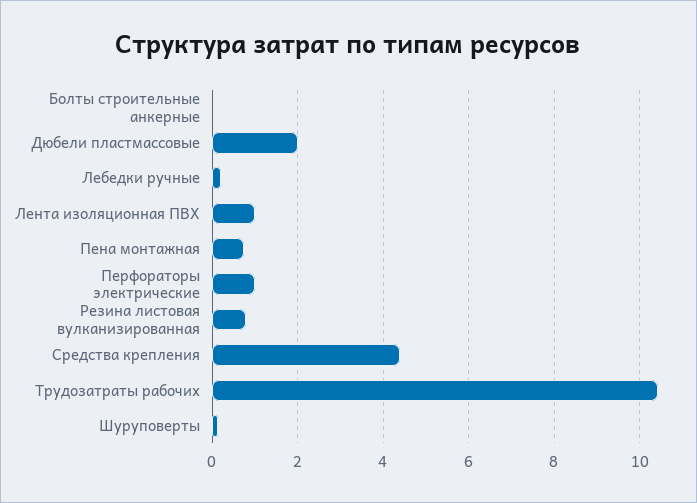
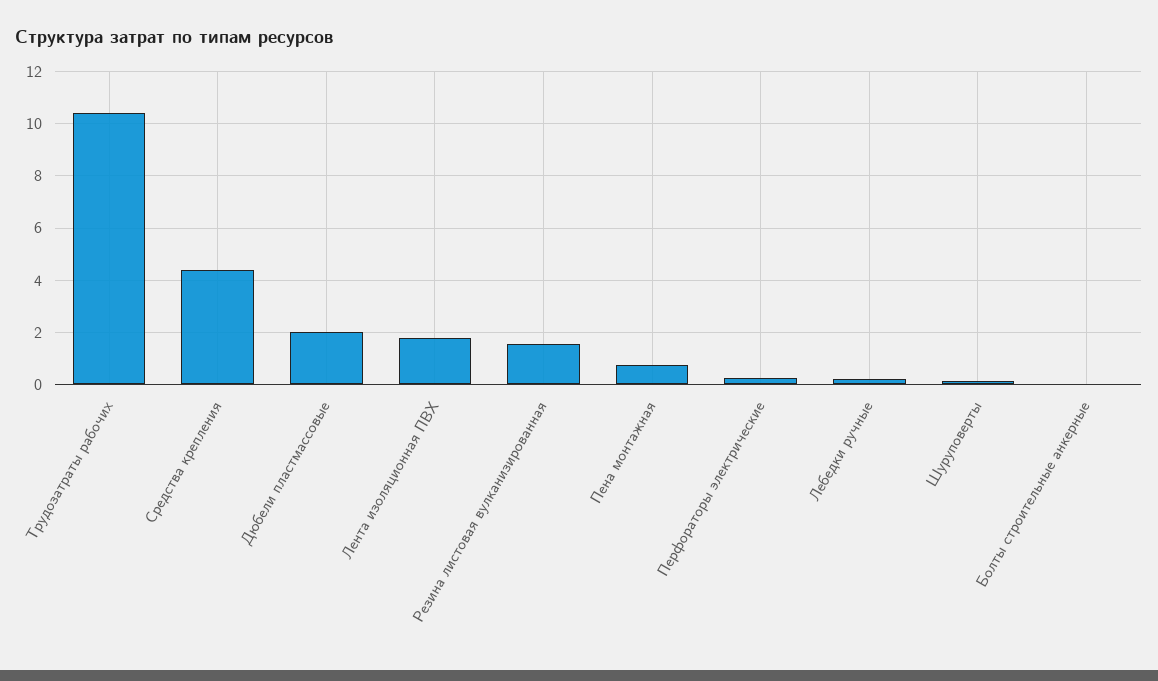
Лента изоляционная ПВХ: 1 -> 1.75
Перфораторы электрические: 1 -> 0.25
Резина листовая вулканизированная: 0.8 -> 1.5

